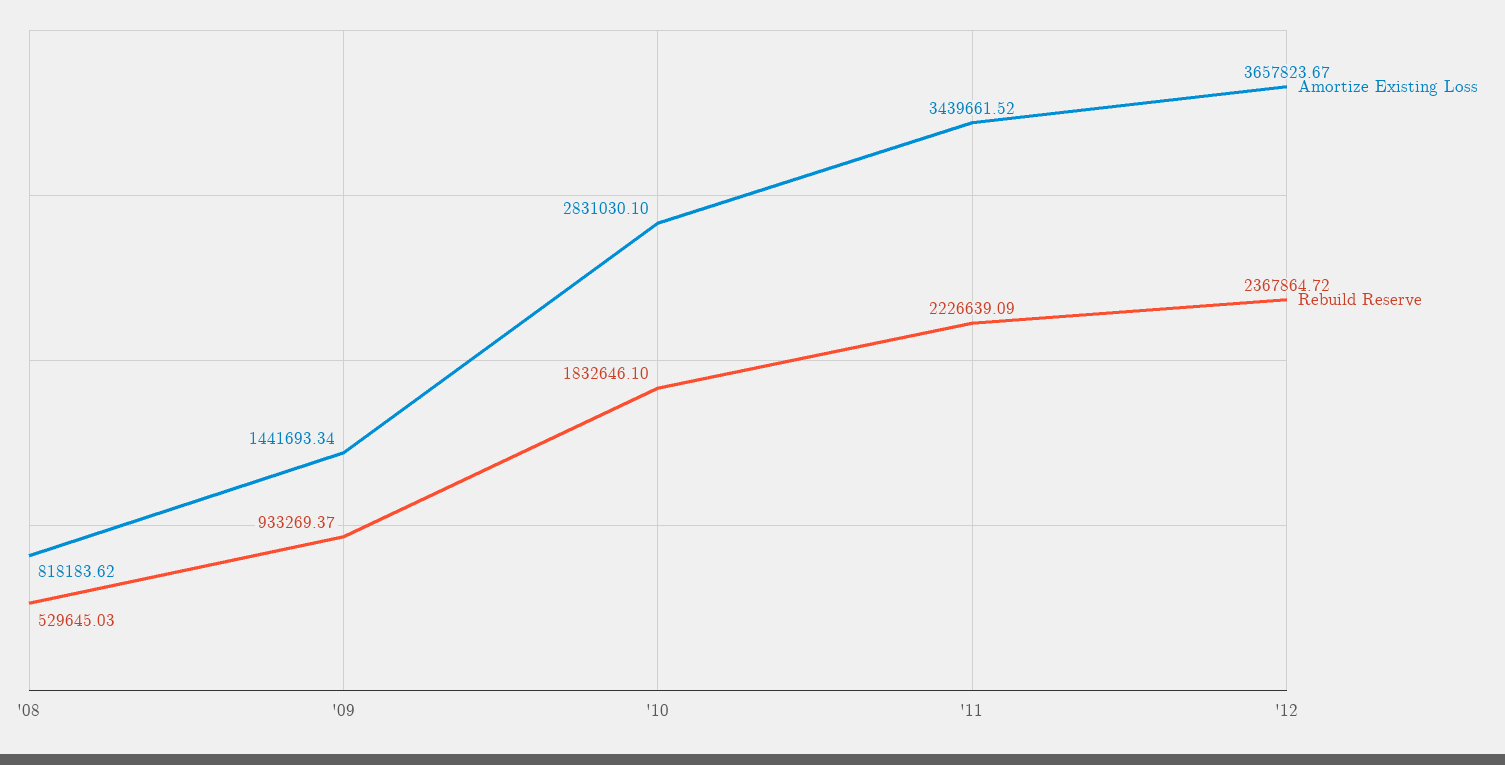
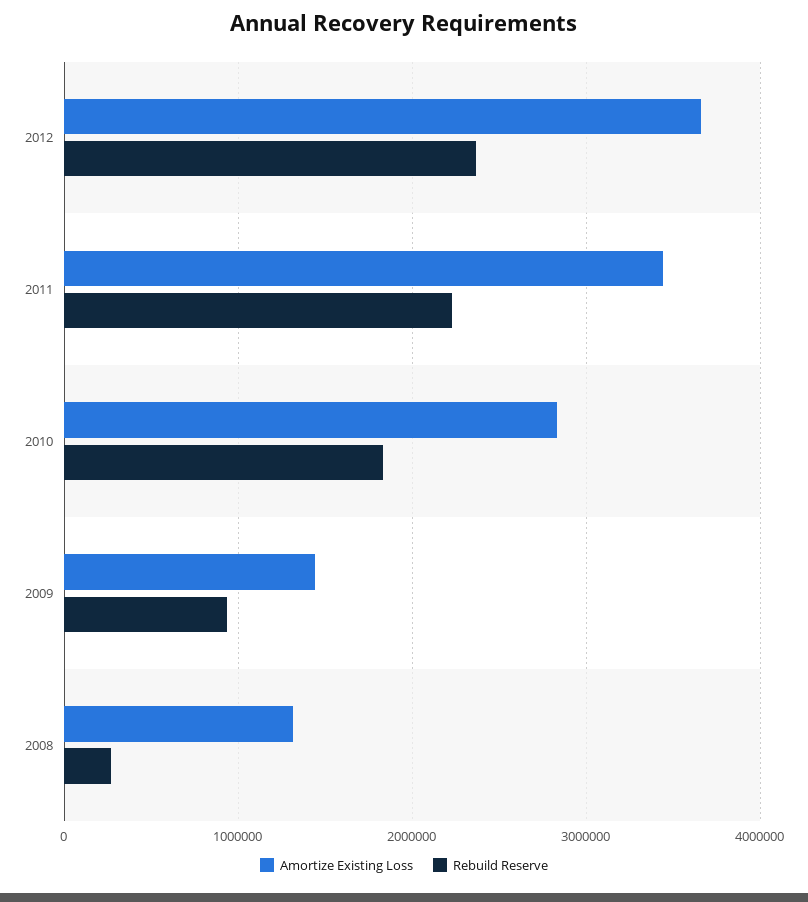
Amortize Existing Loss, '08: 818183.62 -> 1300000
Rebuild Reserve, '08: 529645.03 -> 300000

